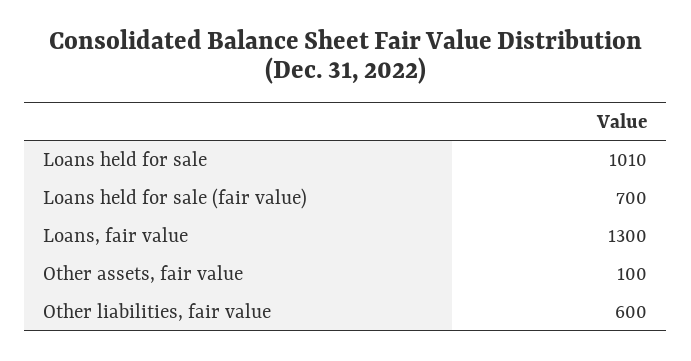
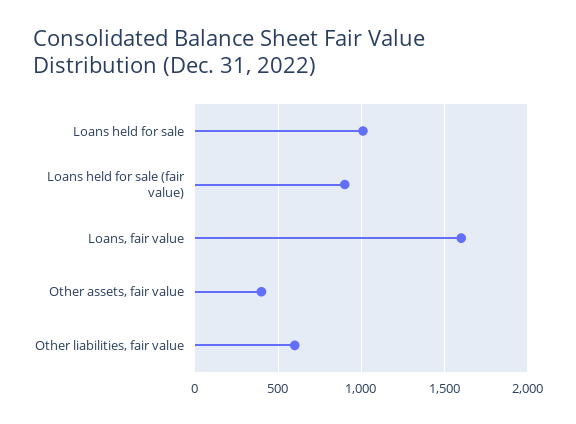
Loans held for sale (fair value): 700 -> 900
Loans, fair value: 1300 -> 1600
Other assets, fair value: 100 -> 400

